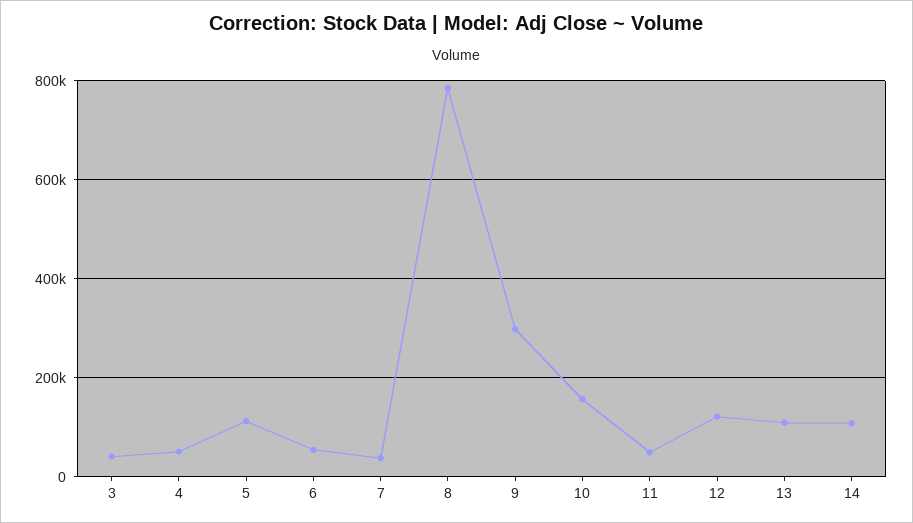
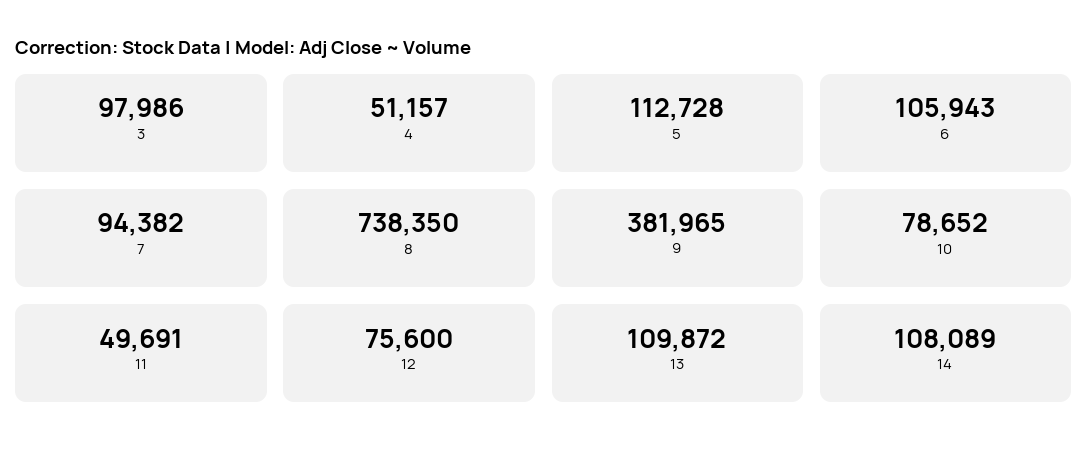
3: 40000 -> 97986
6: 60000 -> 105943
7: 40000 -> 94382
8: 780000 -> 738350
9: 300000 -> 381965
10: 160000 -> 78652
12: 120000 -> 75600

